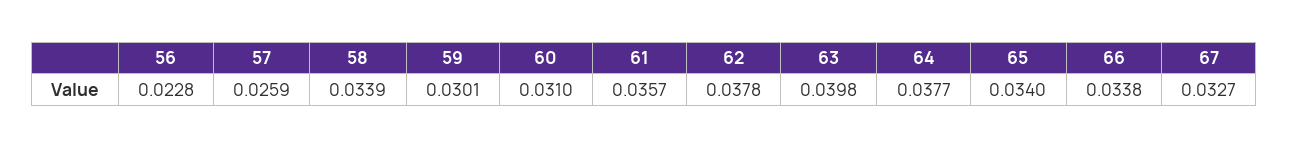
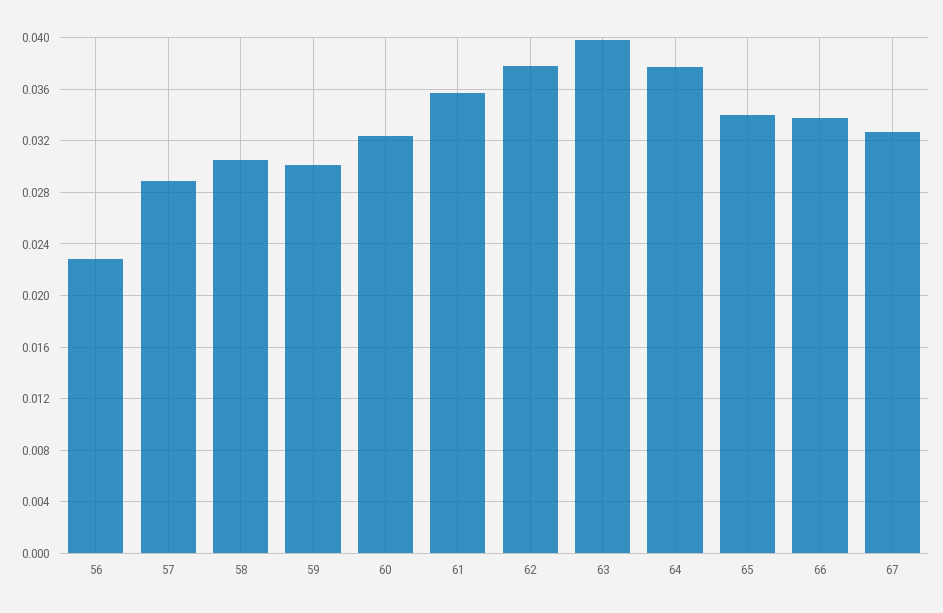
57: 0.0259 -> 0.029
58: 0.0339 -> 0.0305
60: 0.031 -> 0.0325

